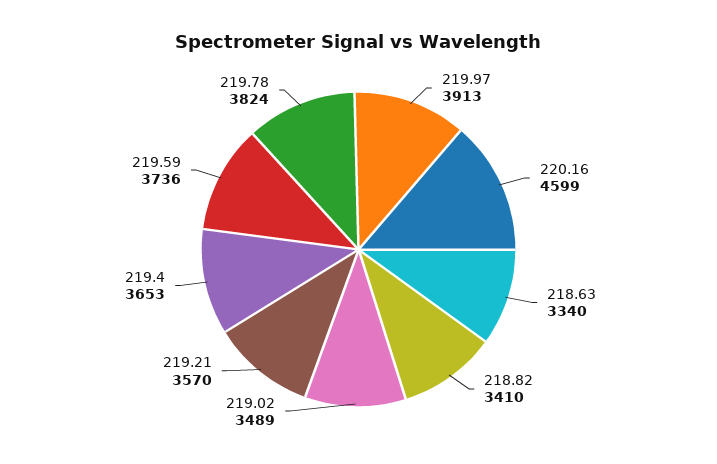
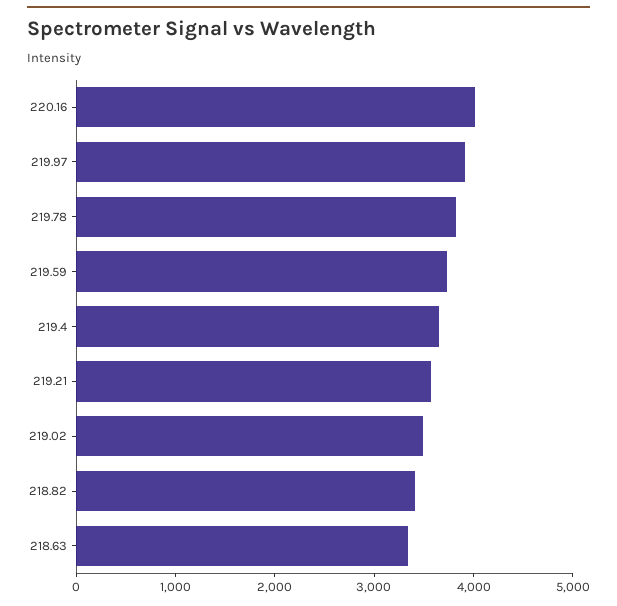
220.16: 4599 -> 4000

